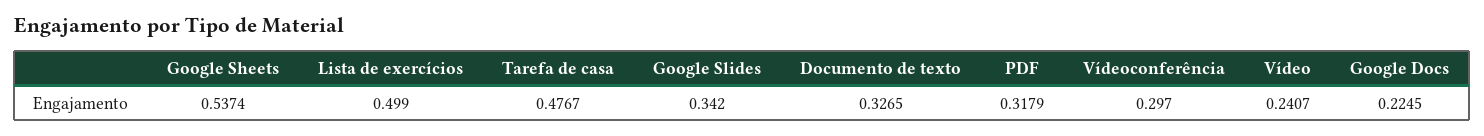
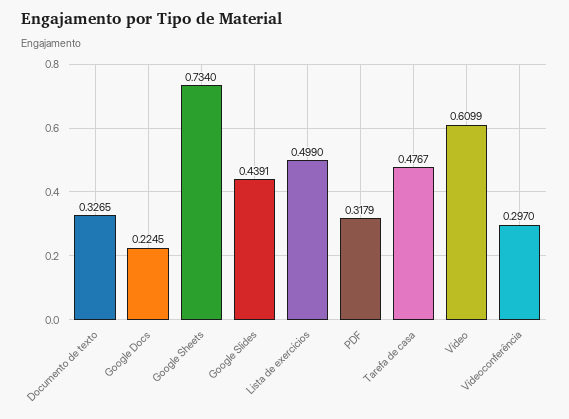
Google Sheets: 0.5374 -> 0.734
Google Slides: 0.342 -> 0.4391
Vídeo: 0.2407 -> 0.6099

